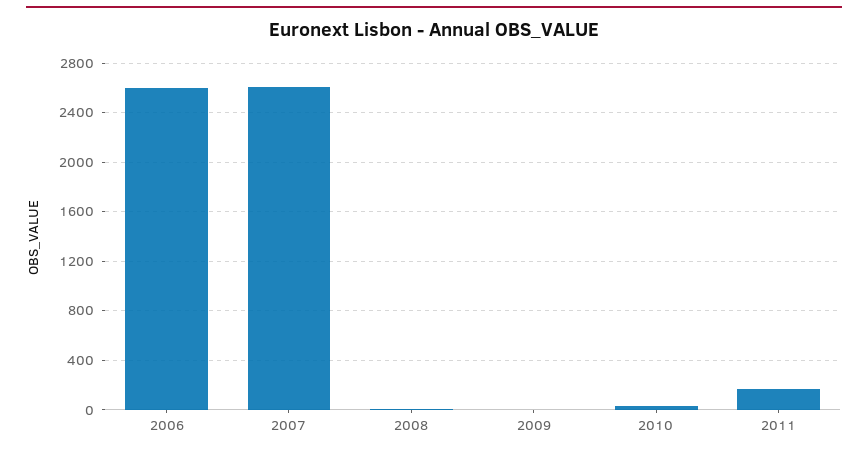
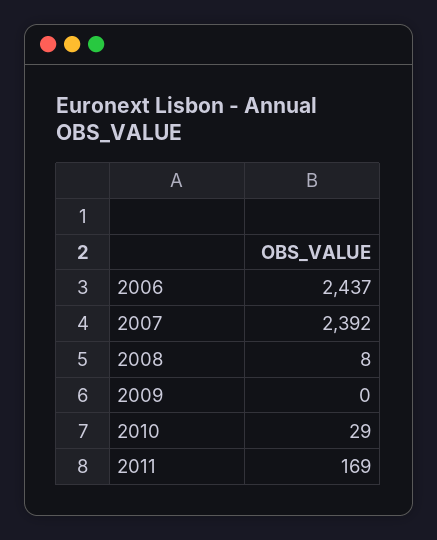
2006: 2600 -> 2437
2007: 2600 -> 2392

